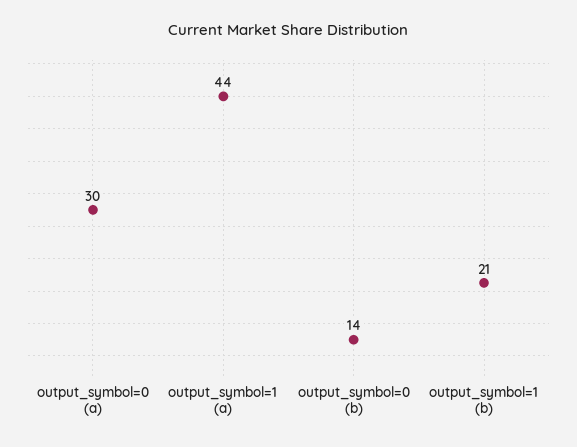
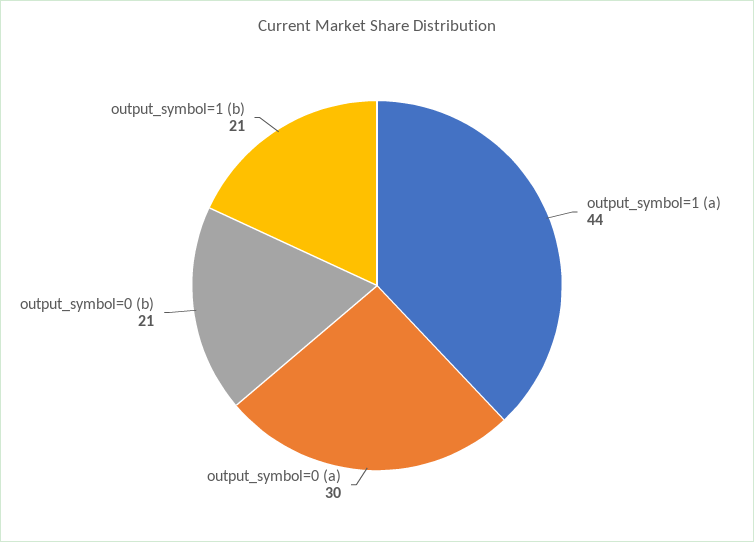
output_symbol=0 (b): 14 -> 21

